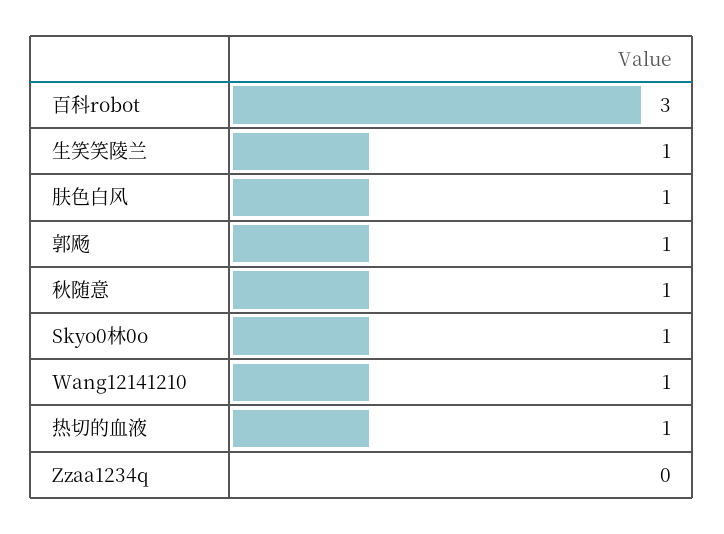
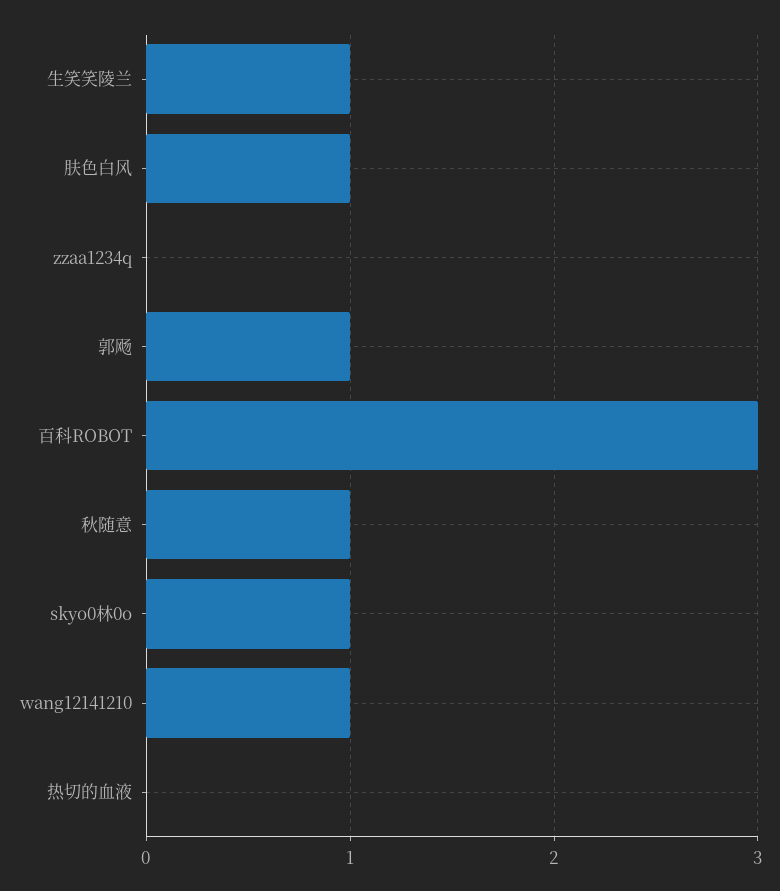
热切的血液: 1 -> 0

